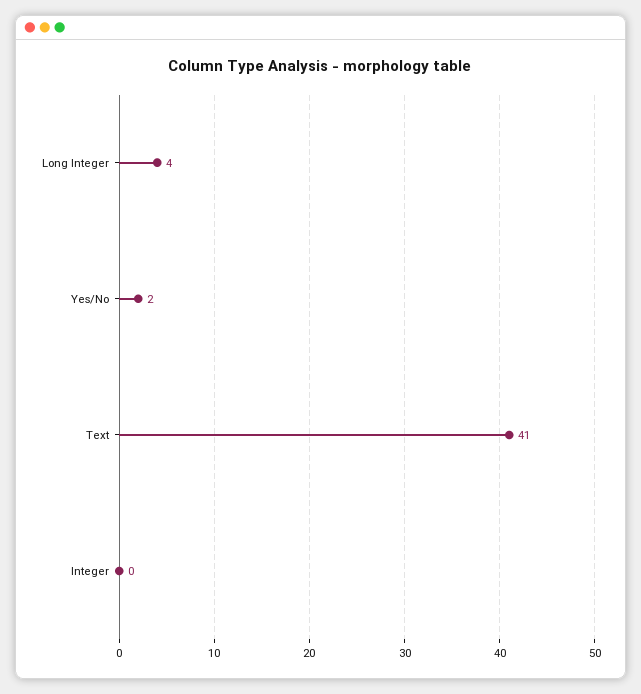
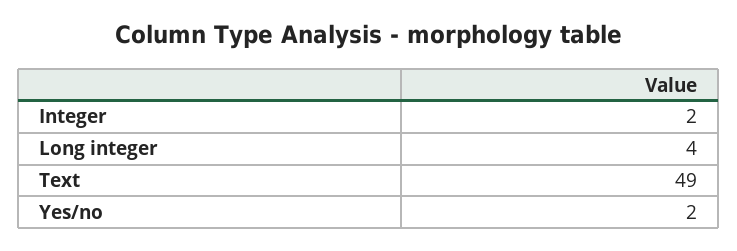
Text: 41 -> 49
Integer: 0 -> 2

